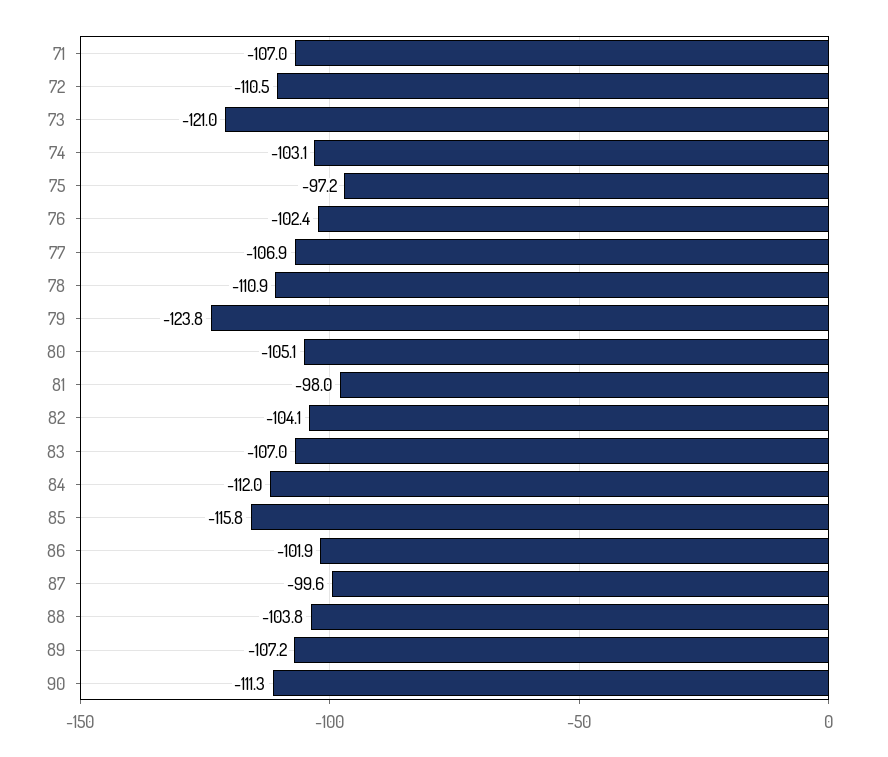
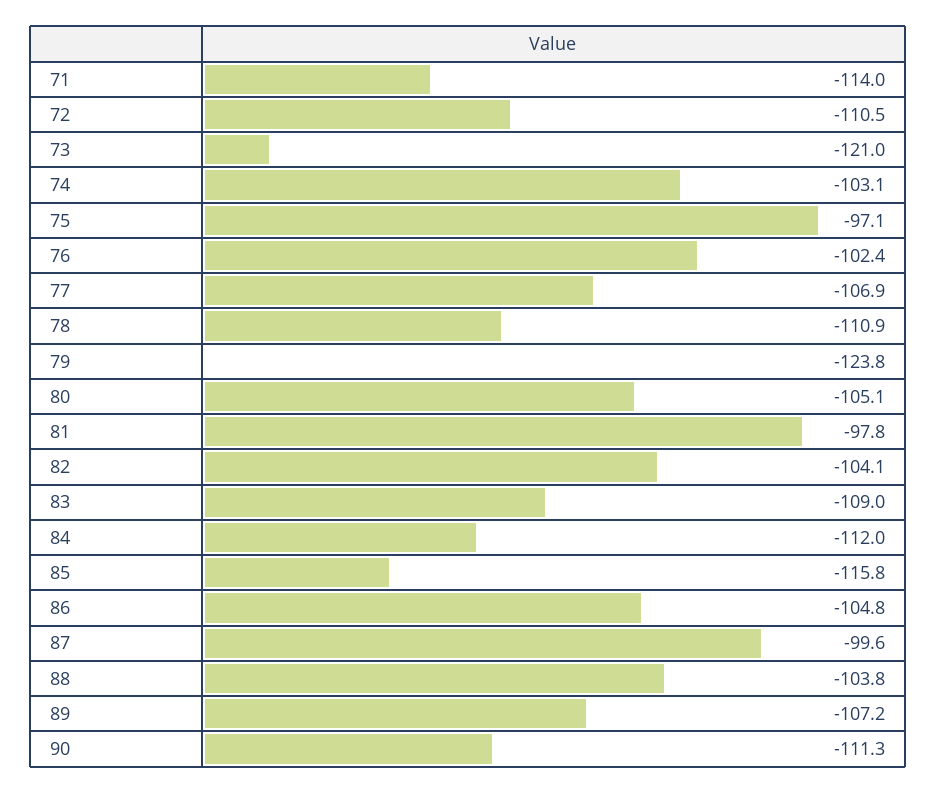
71: -107 -> -114
75: -97.2 -> -97.1
81: -98 -> -97.8
83: -107 -> -109
86: -101.9 -> -104.8

